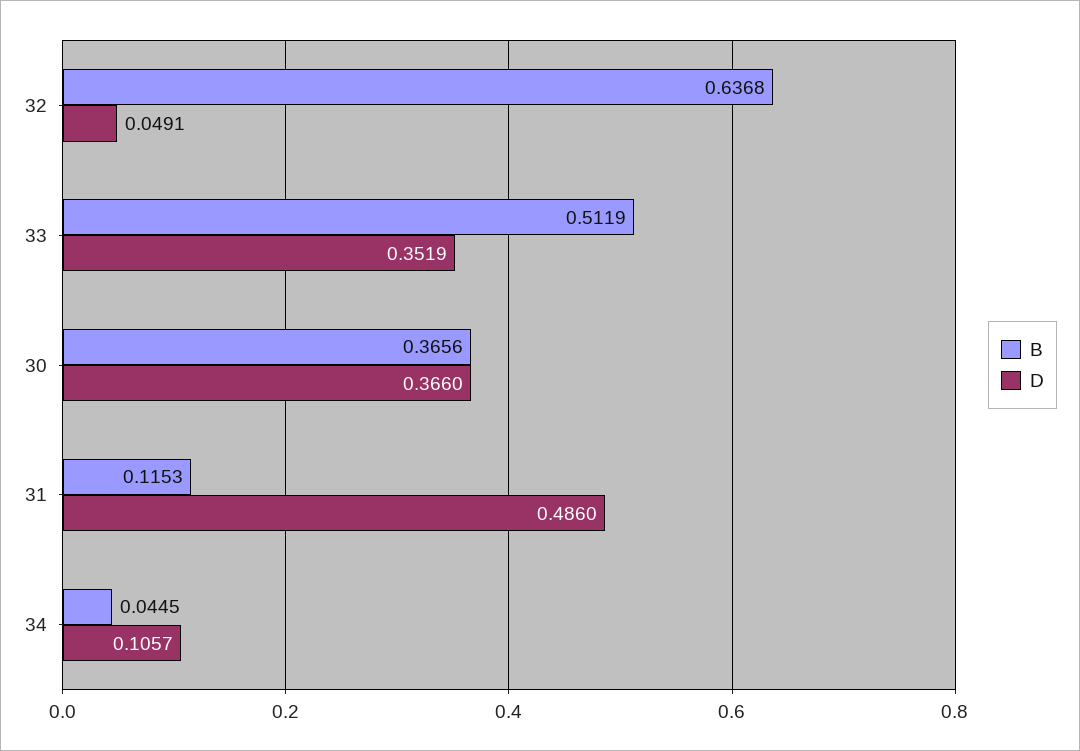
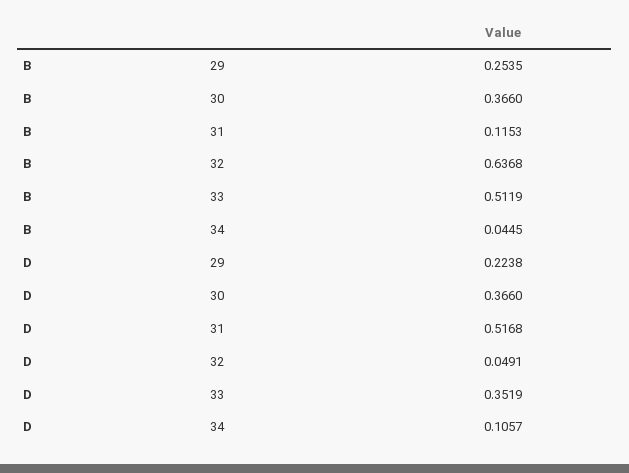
B, 30: 0.3656 -> 0.366
D, 31: 0.486 -> 0.5168
B, 29: none -> 0.2535
D, 29: none -> 0.2238

